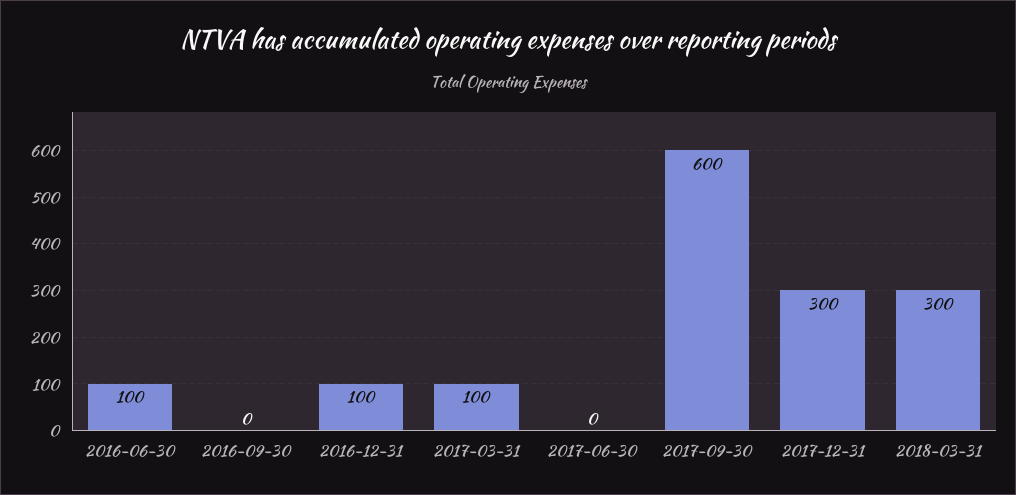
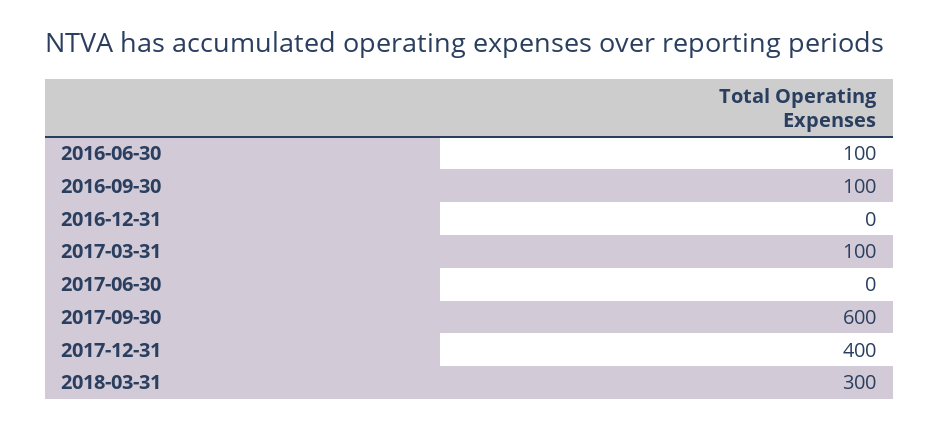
2016-09-30: 0 -> 100
2016-12-31: 100 -> 0
2017-12-31: 300 -> 400

